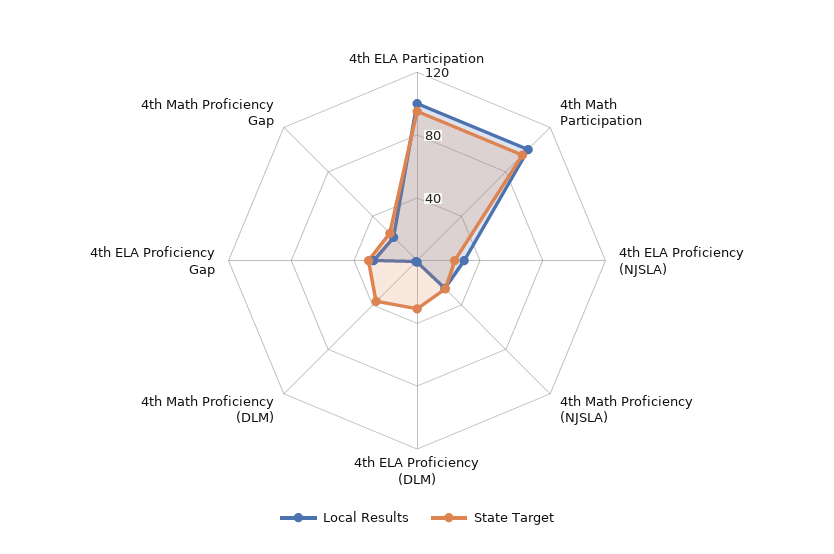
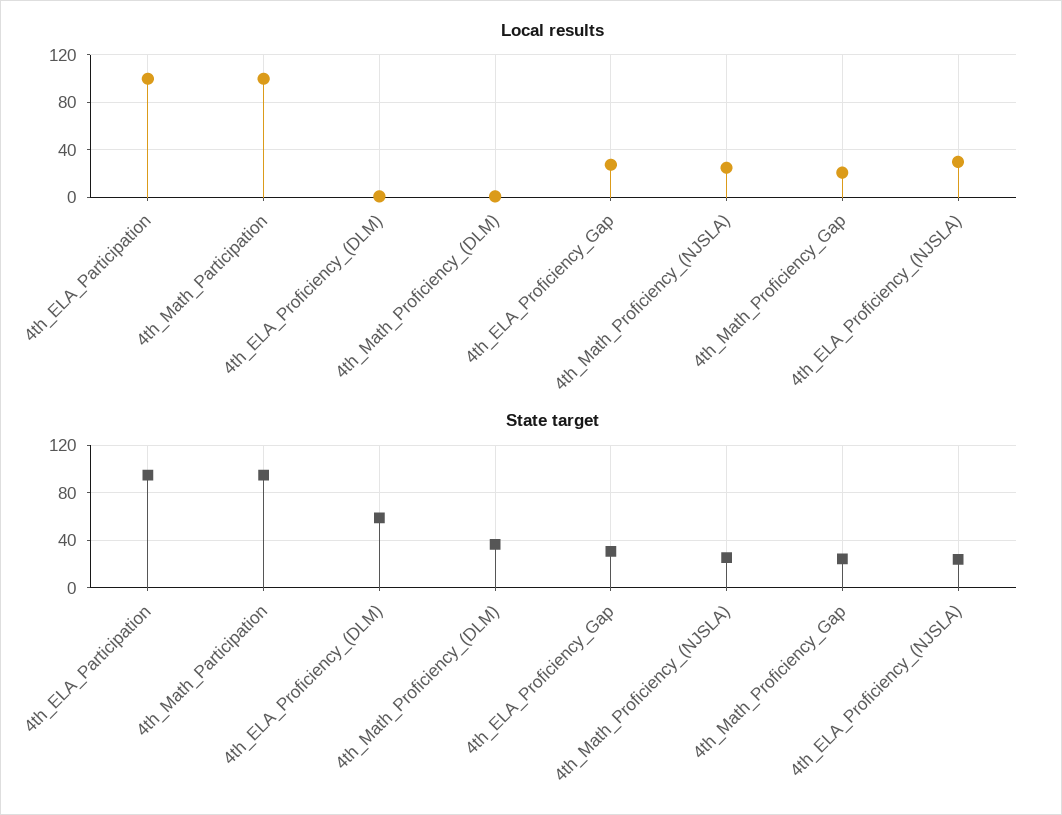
State Target, 4th ELA Proficiency (DLM): 30 -> 60

